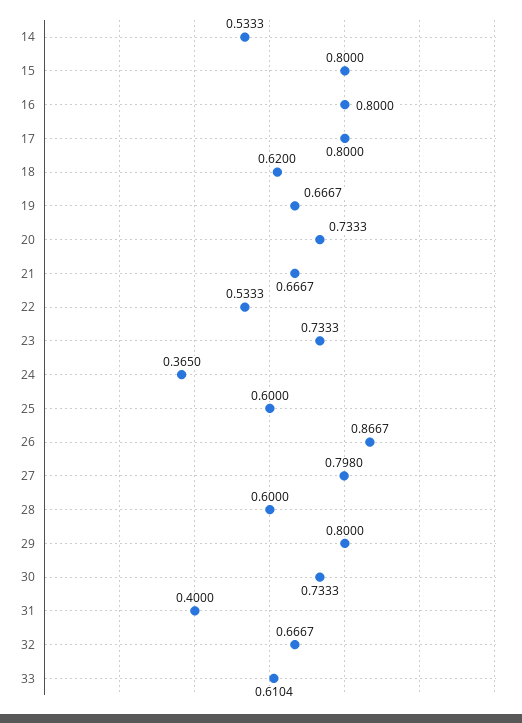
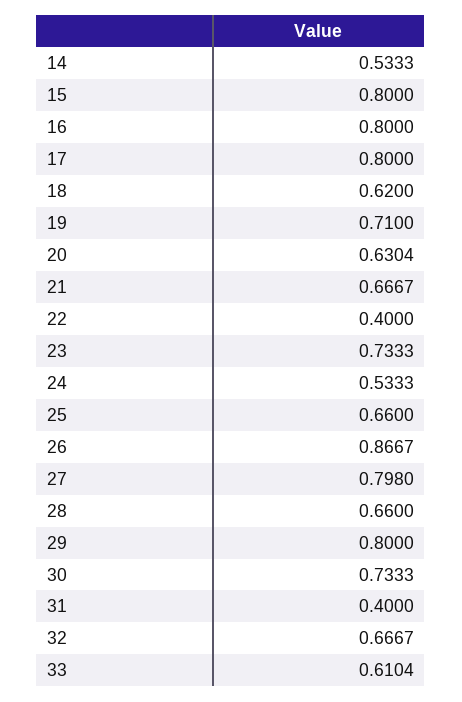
19: 0.6667 -> 0.71
20: 0.7333 -> 0.6304
22: 0.5333 -> 0.4
24: 0.365 -> 0.5333
25: 0.6 -> 0.66
28: 0.6 -> 0.66

